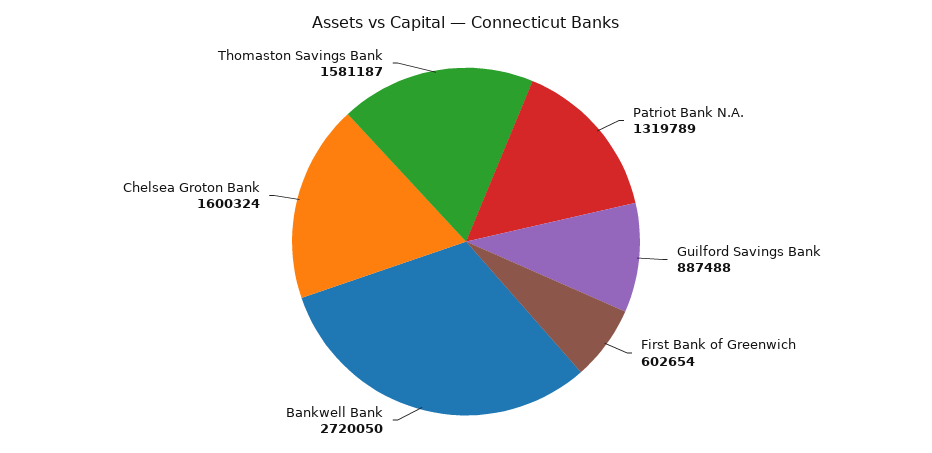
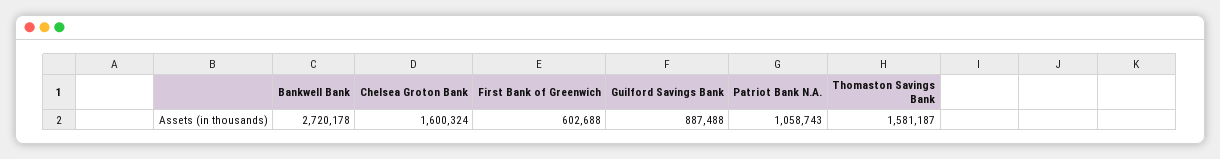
Patriot Bank N.A.: 1319789 -> 1058743
First Bank of Greenwich: 602654 -> 602688
Bankwell Bank: 2720050 -> 2720178

